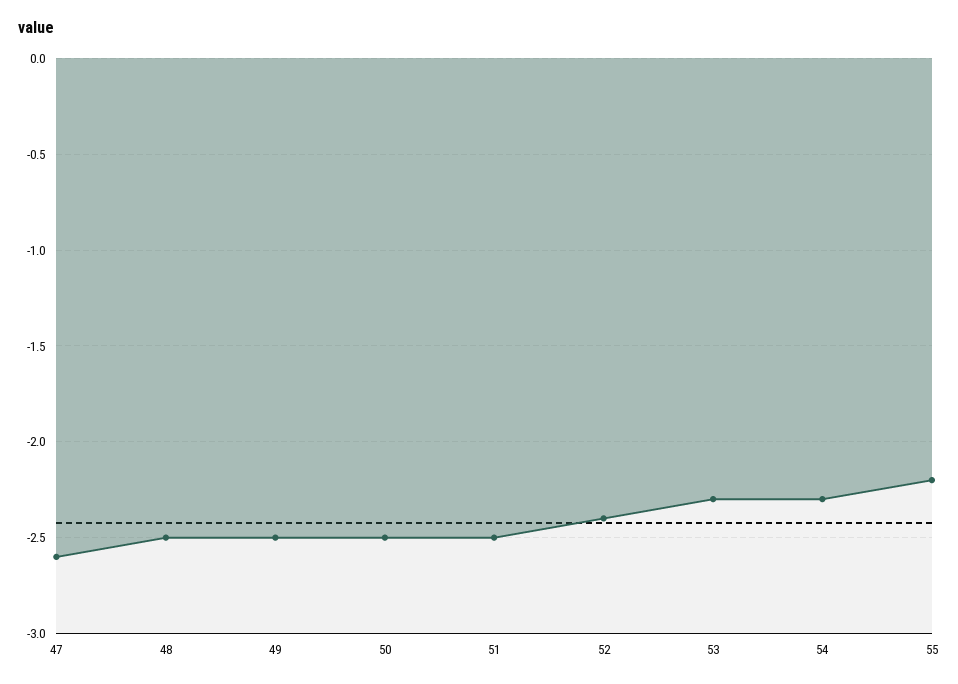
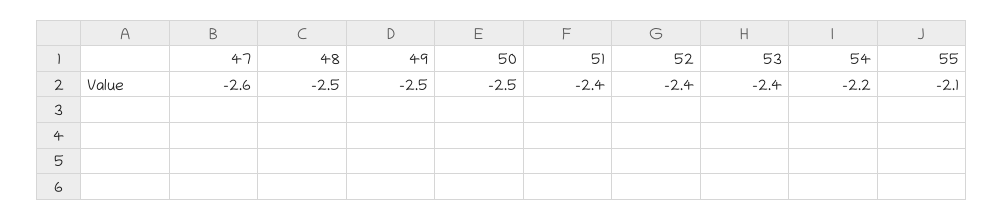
51: -2.5 -> -2.4
53: -2.3 -> -2.4
54: -2.3 -> -2.2
55: -2.2 -> -2.1

